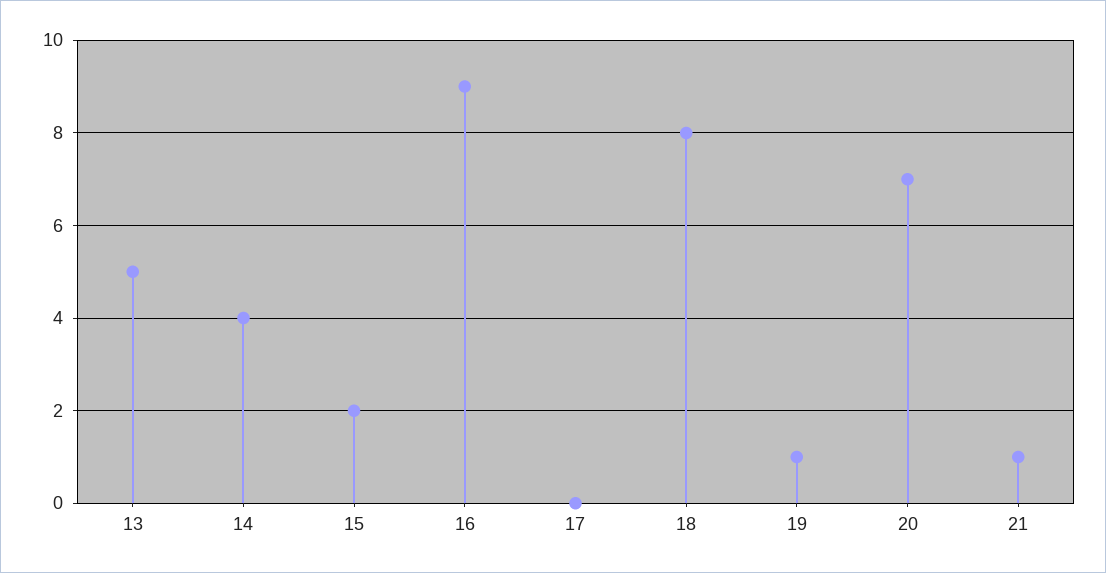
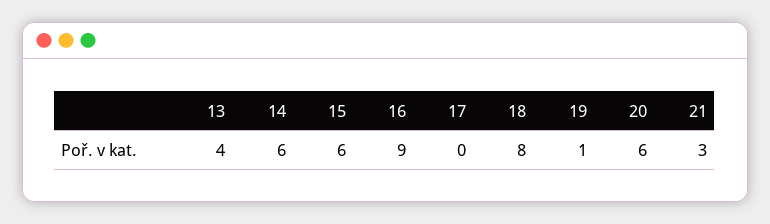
13: 5 -> 4
14: 4 -> 6
15: 2 -> 6
20: 7 -> 6
21: 1 -> 3

